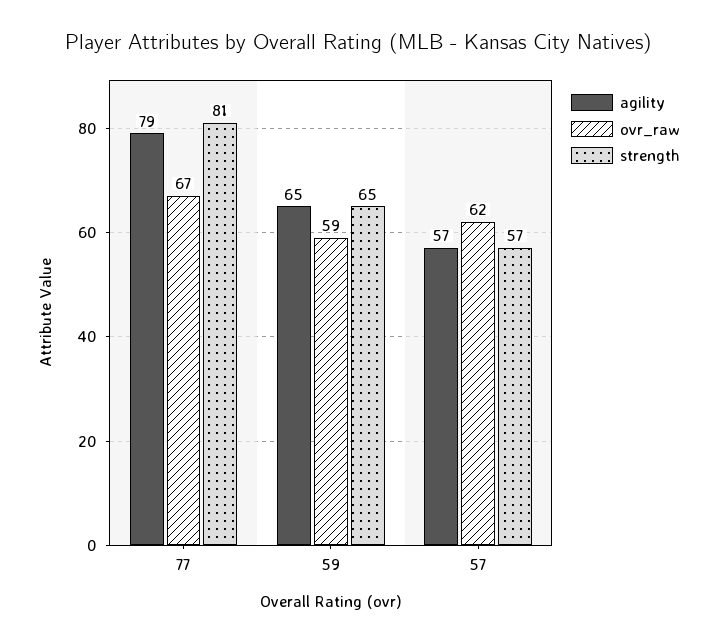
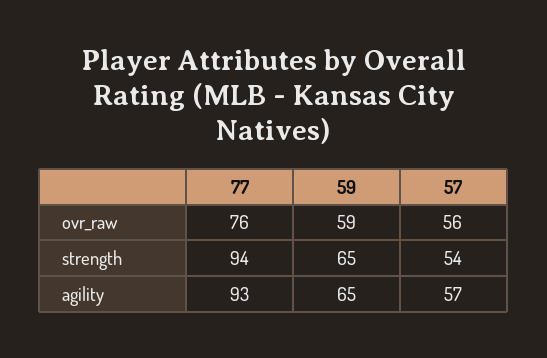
agility, 77: 79 -> 93
ovr_raw, 77: 67 -> 76
strength, 77: 81 -> 94
ovr_raw, 57: 62 -> 56
strength, 57: 57 -> 54

